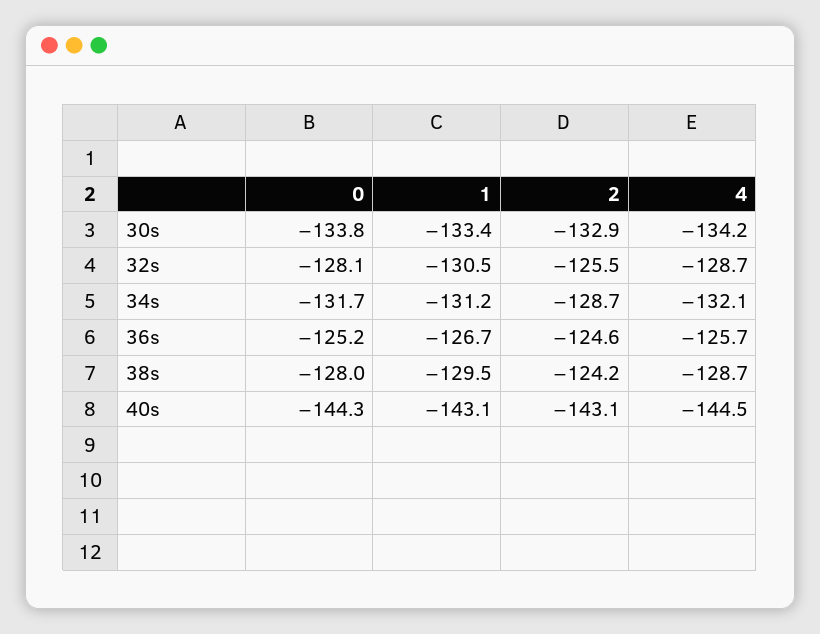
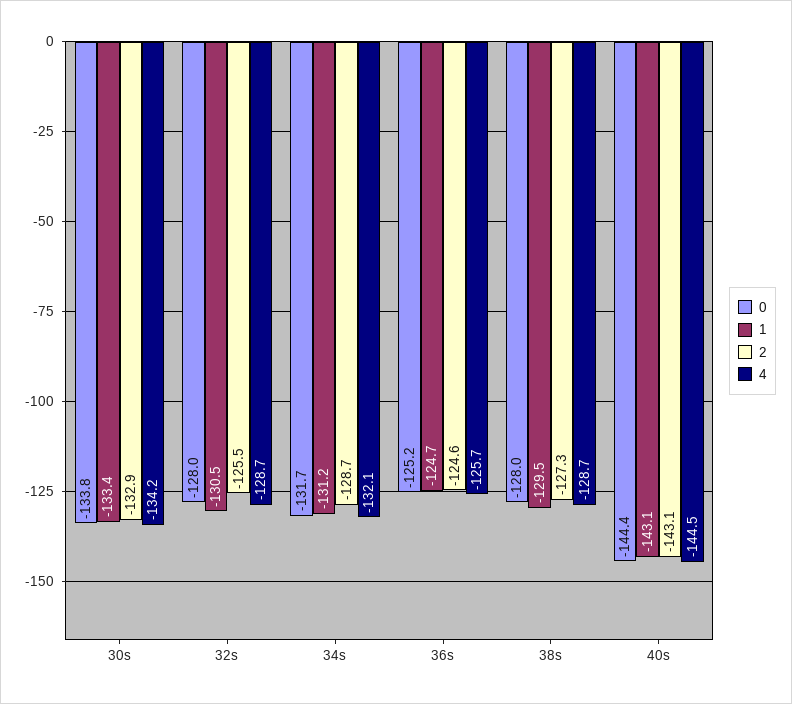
0, 32s: -128.1 -> -128
1, 36s: -126.7 -> -124.7
2, 38s: -124.2 -> -127.3
0, 40s: -144.3 -> -144.4

